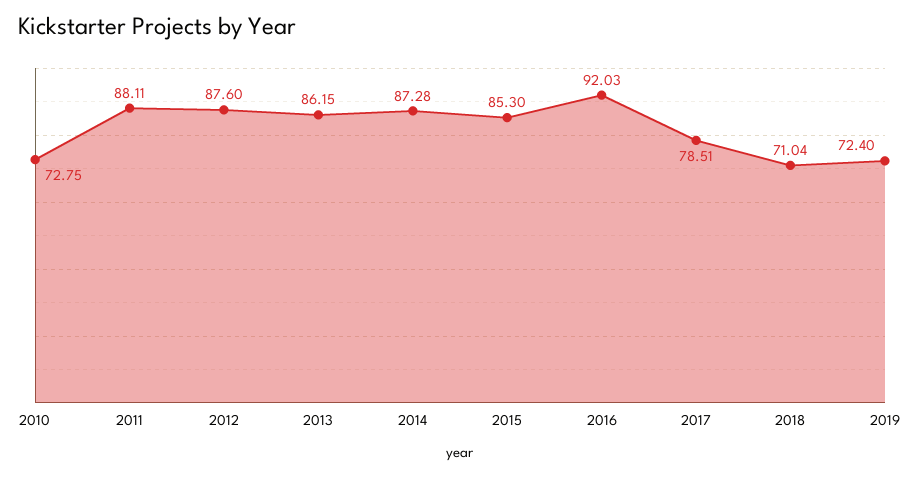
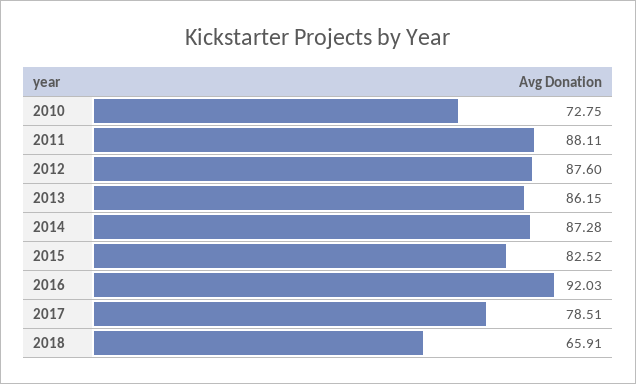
2015: 85.3 -> 82.52
2018: 71.04 -> 65.91
2019: 72.4 -> none

